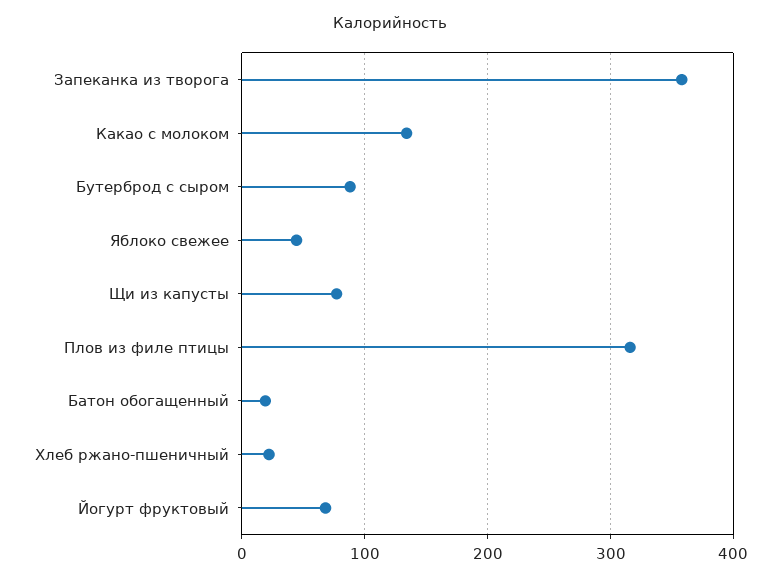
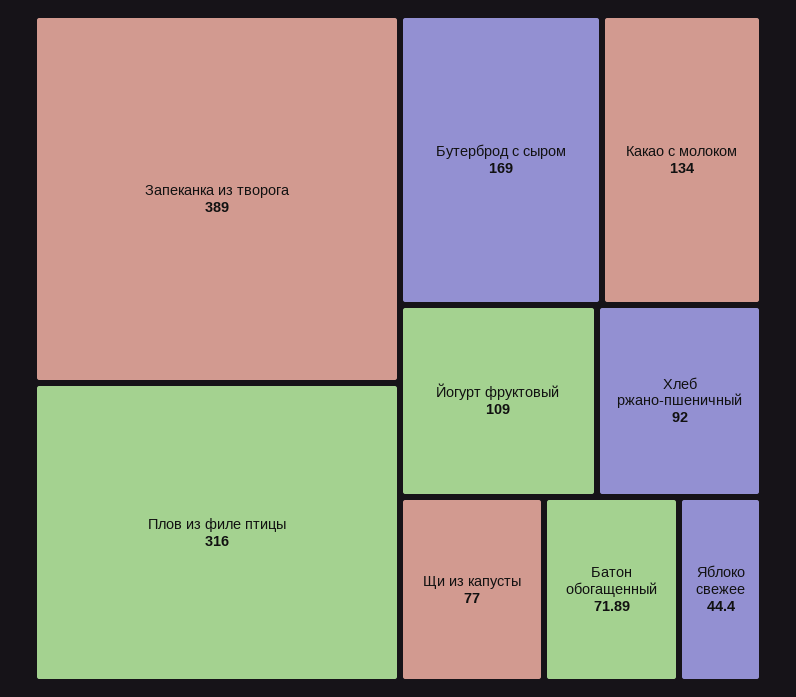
Запеканка из творога: 360 -> 389
Бутерброд с сыром: 90 -> 169
Батон обогащенный: 20 -> 71.89
Хлеб ржано-пшеничный: 20 -> 92
Йогурт фруктовый: 70 -> 109

